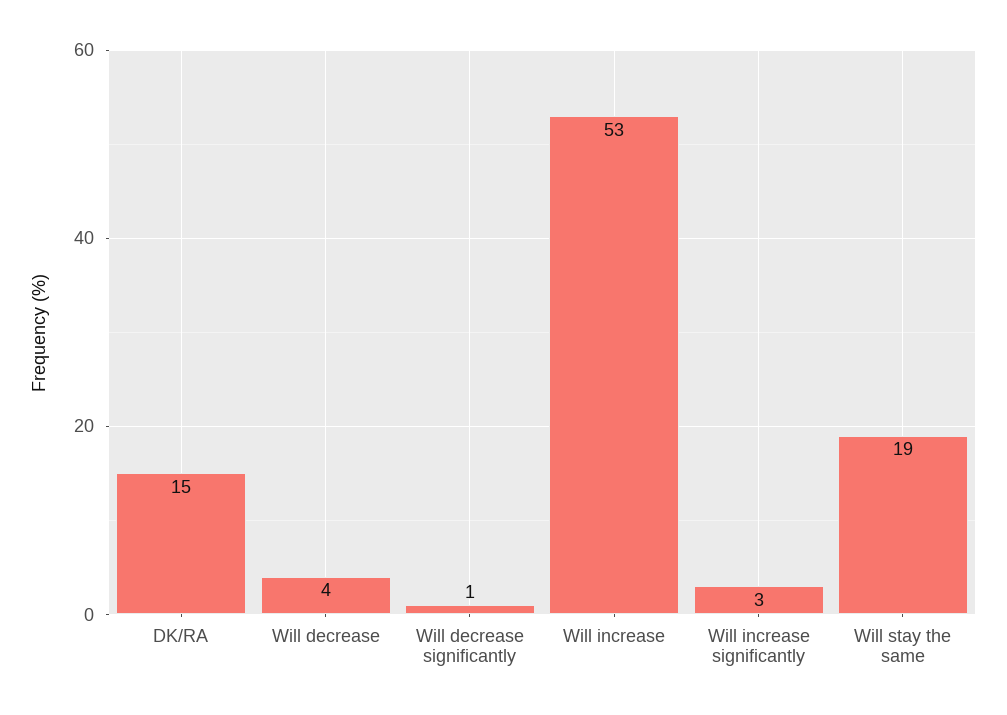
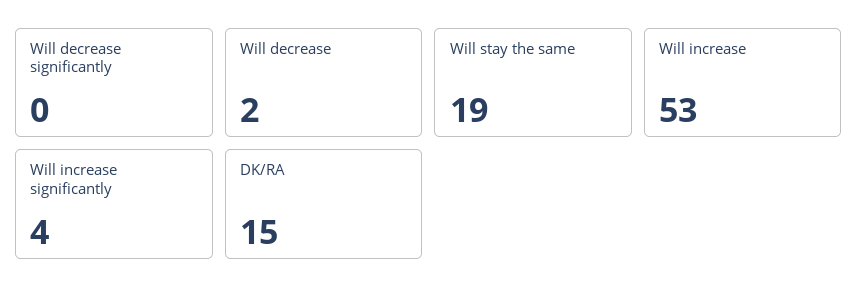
Will decrease: 4 -> 2
Will decrease significantly: 1 -> 0
Will increase significantly: 3 -> 4

